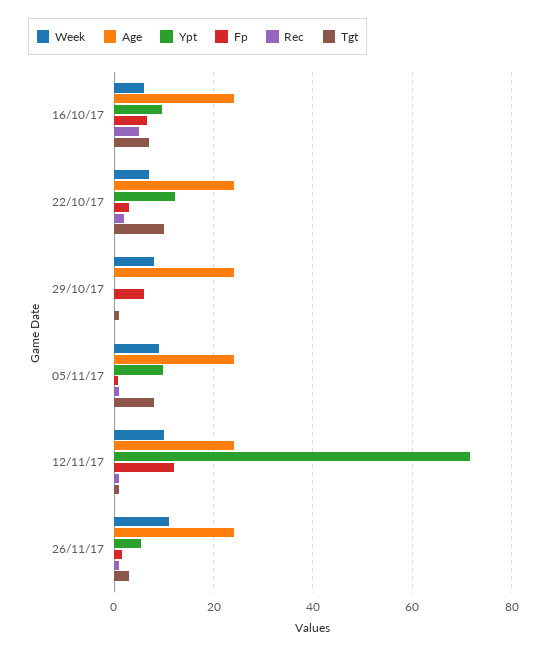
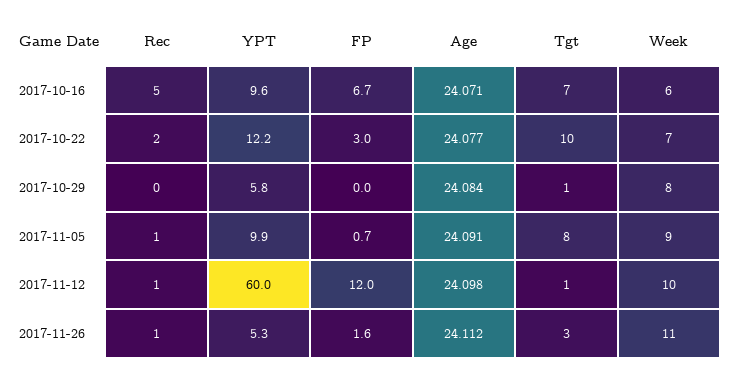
Ypt, 29/10/17: 0 -> 5.8
Fp, 29/10/17: 6 -> 0
Ypt, 12/11/17: 72 -> 60

